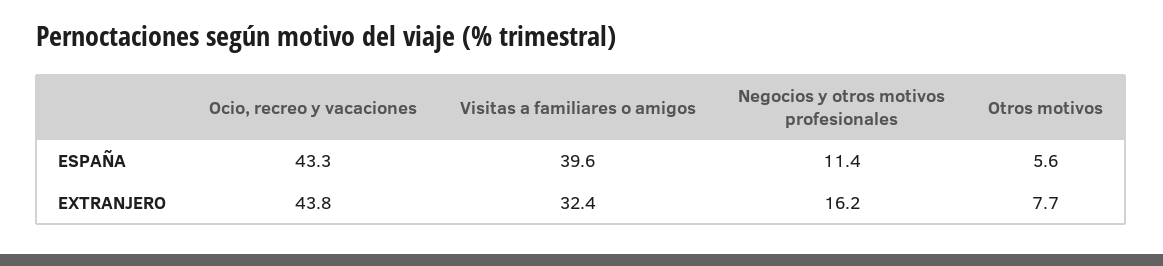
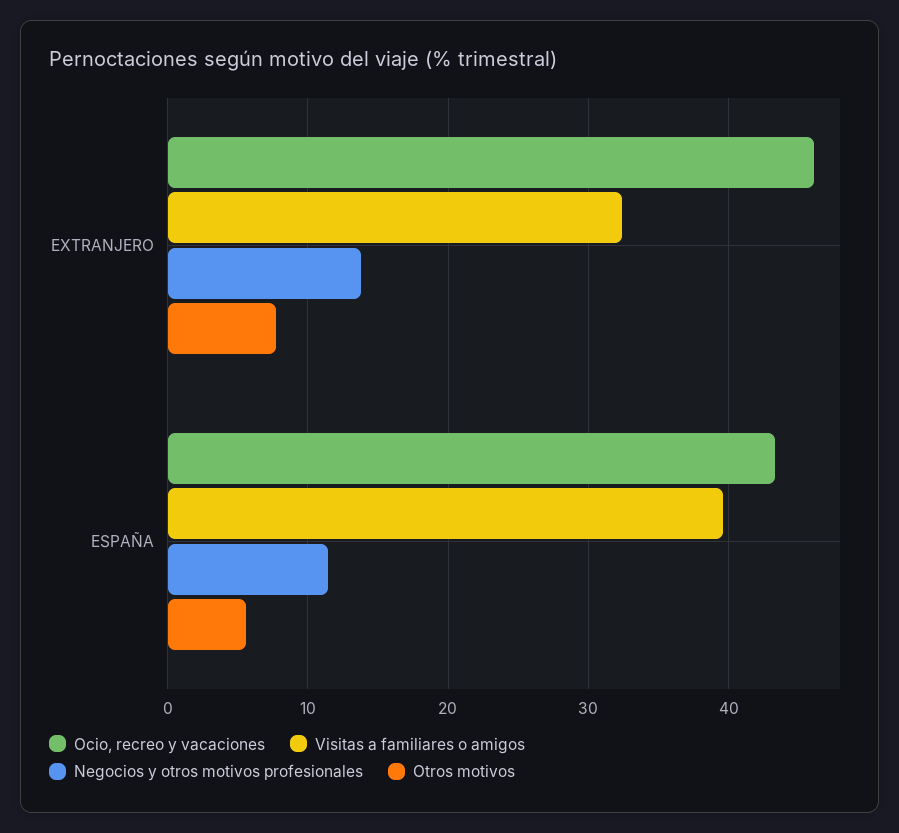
Ocio, recreo y vacaciones, EXTRANJERO: 43.8 -> 46
Negocios y otros motivos profesionales, EXTRANJERO: 16.2 -> 14

